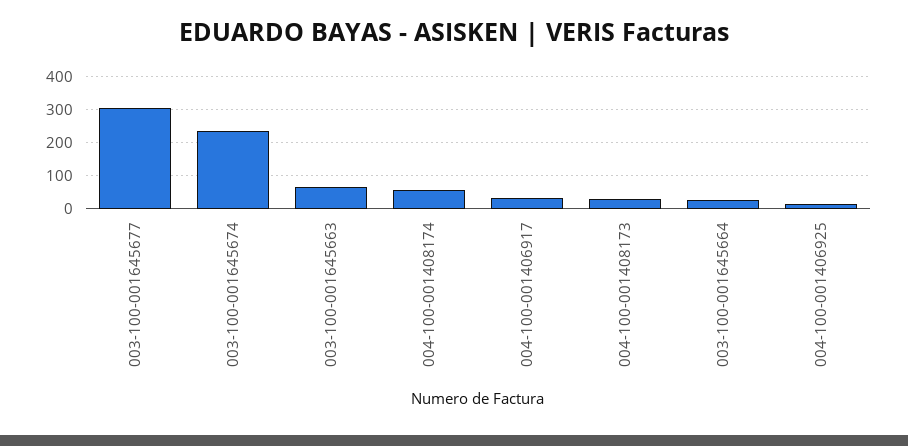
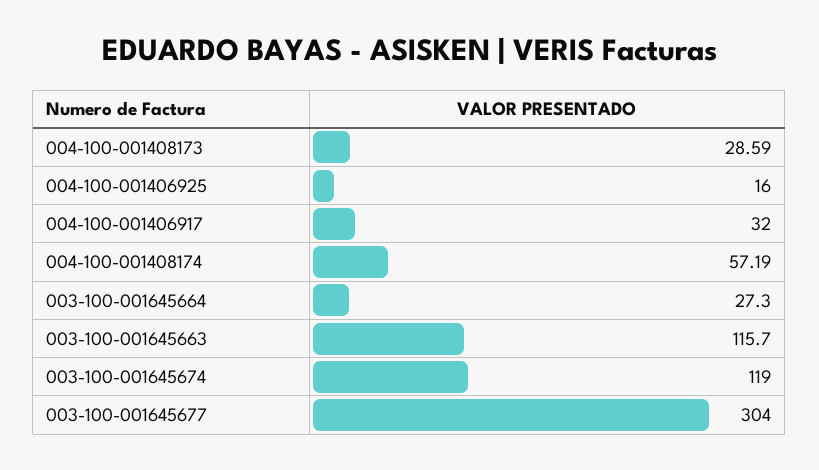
003-100-001645674: 240 -> 119
003-100-001645663: 60 -> 115.7

